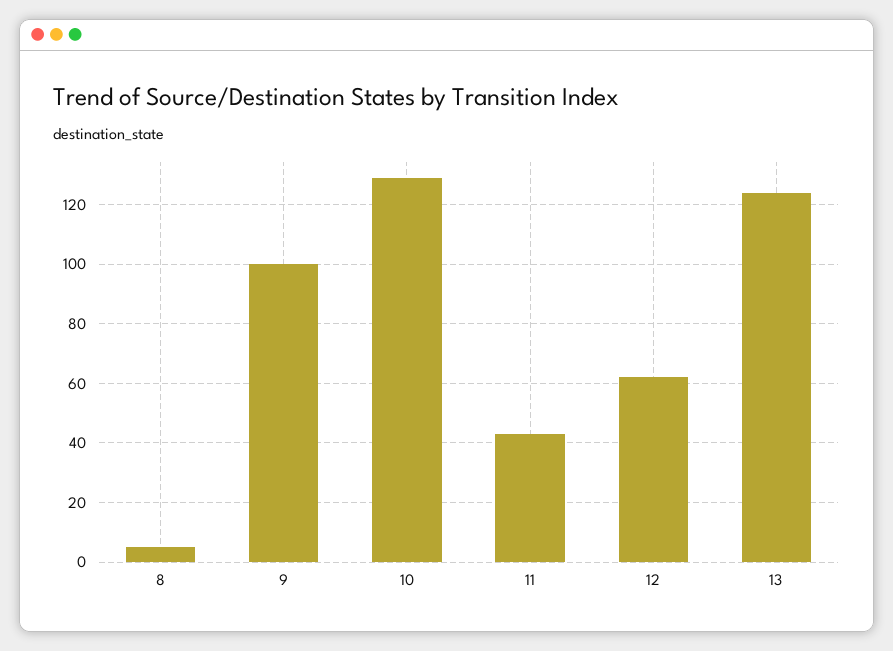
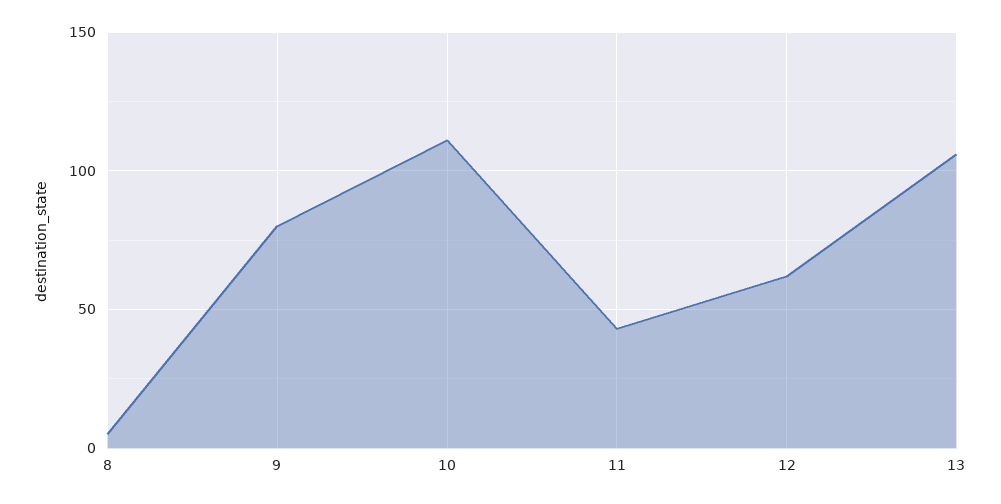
9: 100 -> 80
10: 130 -> 110
13: 125 -> 105

